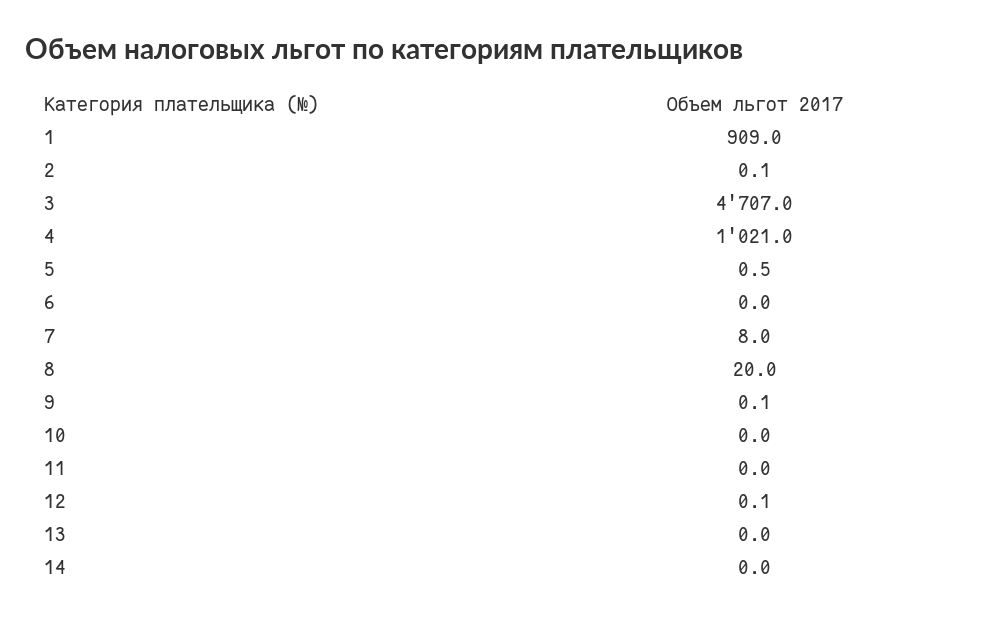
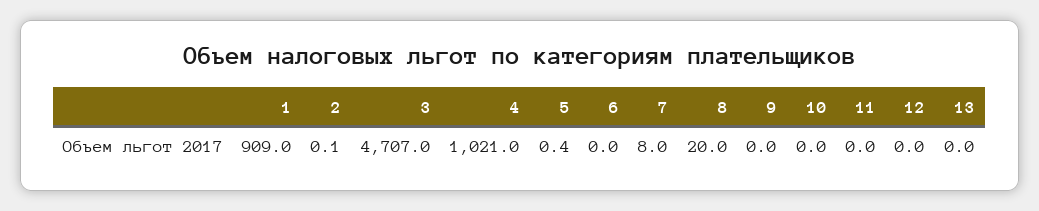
5: 0.5 -> 0.4
9: 0.1 -> 0
12: 0.1 -> 0
14: 0 -> none

